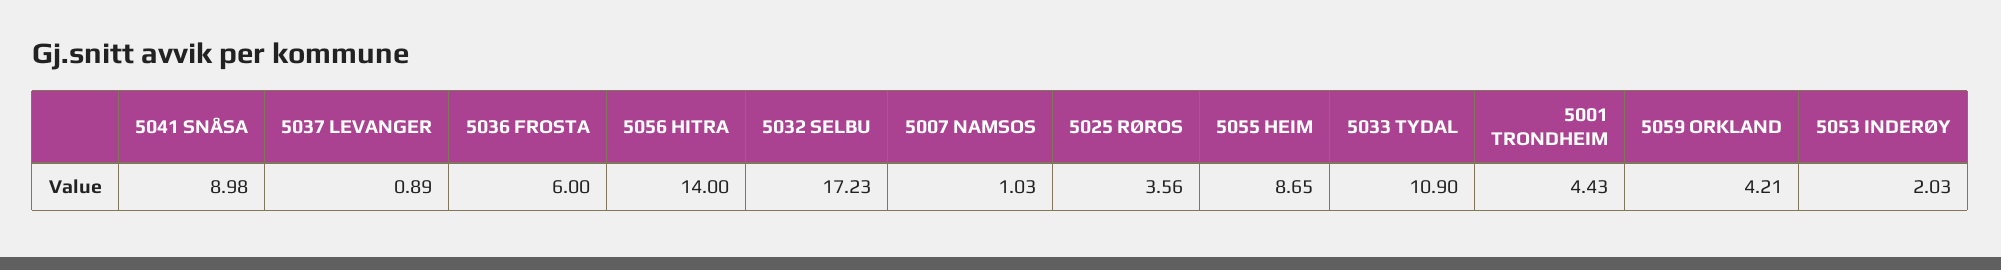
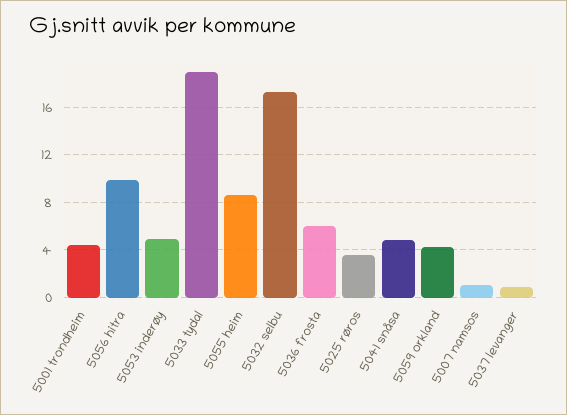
5041 SNÅSA: 8.98 -> 5
5056 HITRA: 14 -> 10
5033 TYDAL: 10.9 -> 19
5053 INDERØY: 2.03 -> 5

